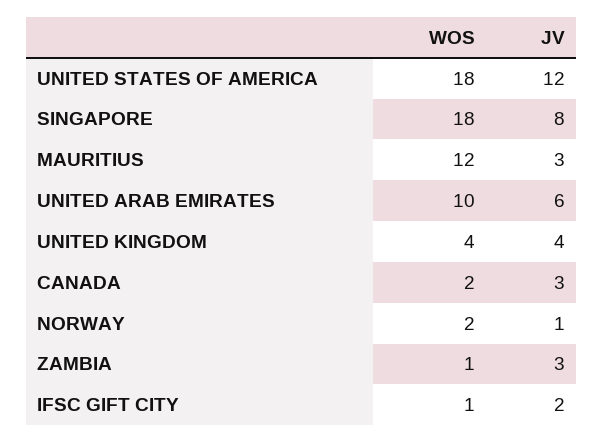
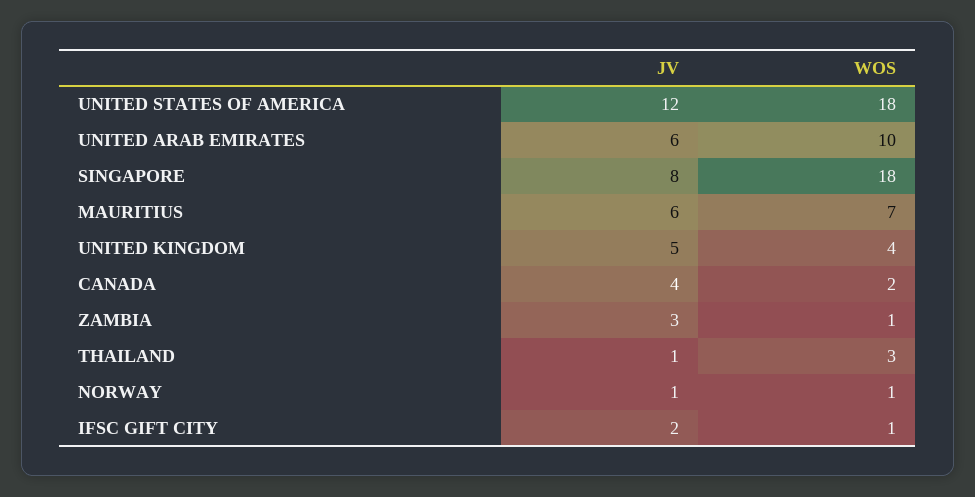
WOS, MAURITIUS: 12 -> 7
JV, MAURITIUS: 3 -> 6
JV, UNITED KINGDOM: 4 -> 5
JV, CANADA: 3 -> 4
WOS, NORWAY: 2 -> 1
JV, THAILAND: none -> 1
WOS, THAILAND: none -> 3

